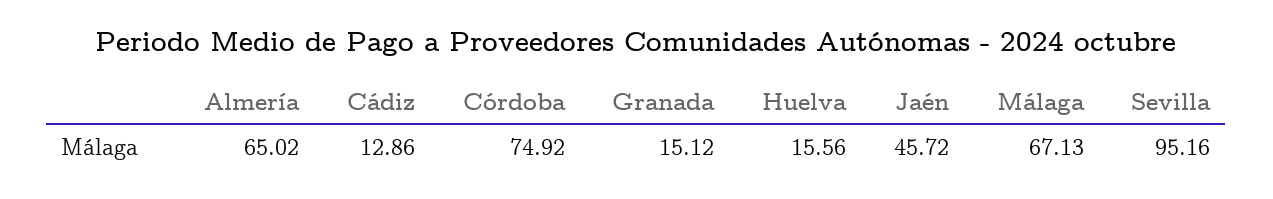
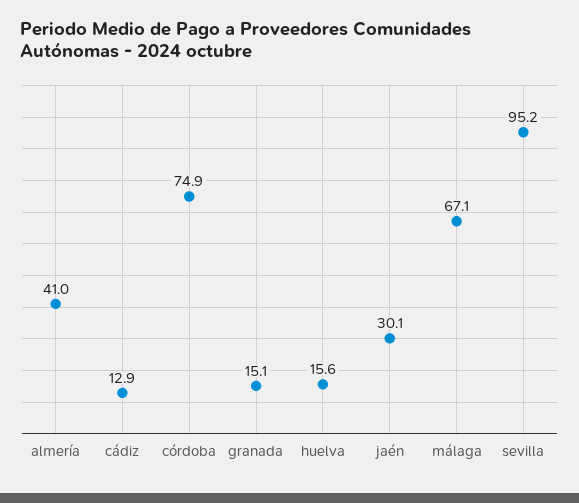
Almería: 65.02 -> 41
Jaén: 45.72 -> 30.1

